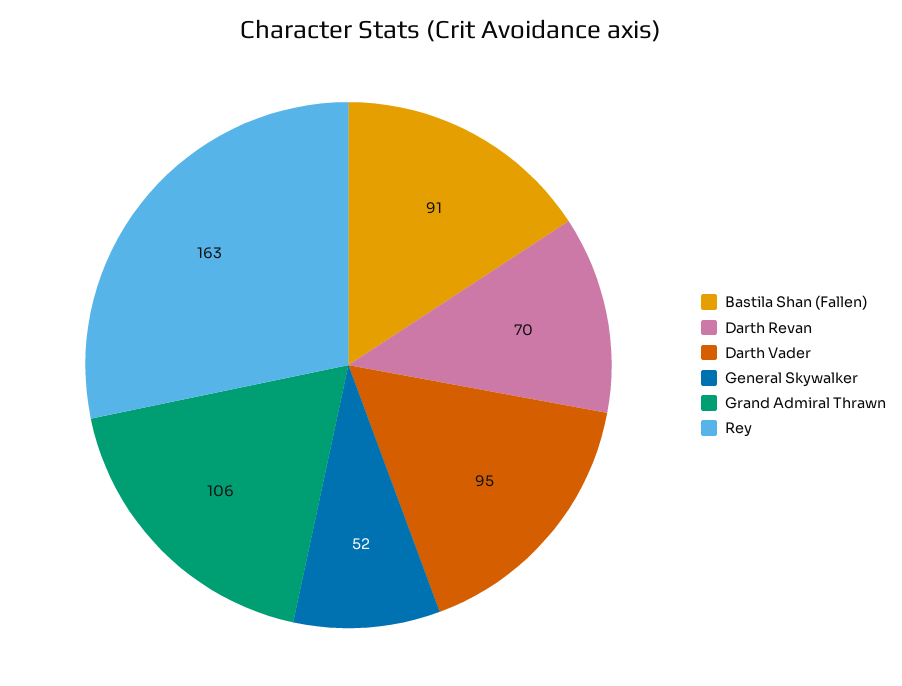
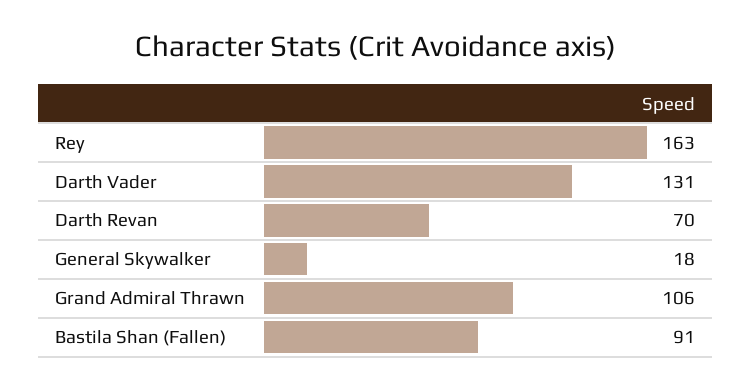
Darth Vader: 95 -> 131
General Skywalker: 52 -> 18

